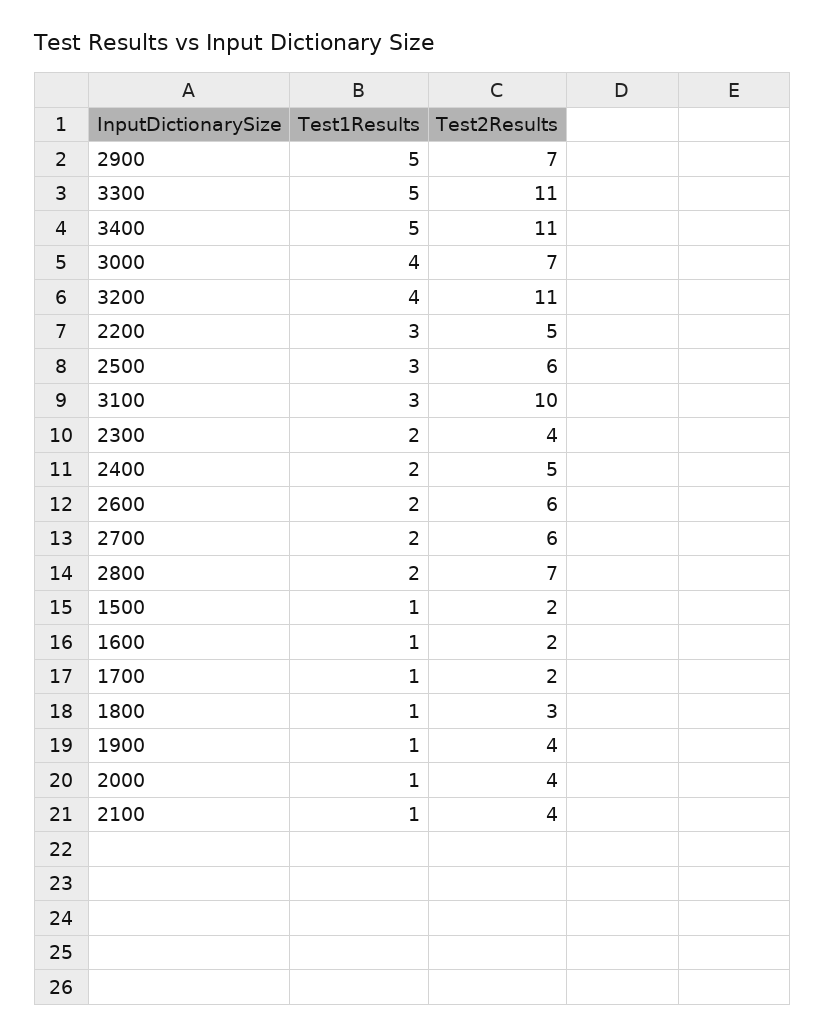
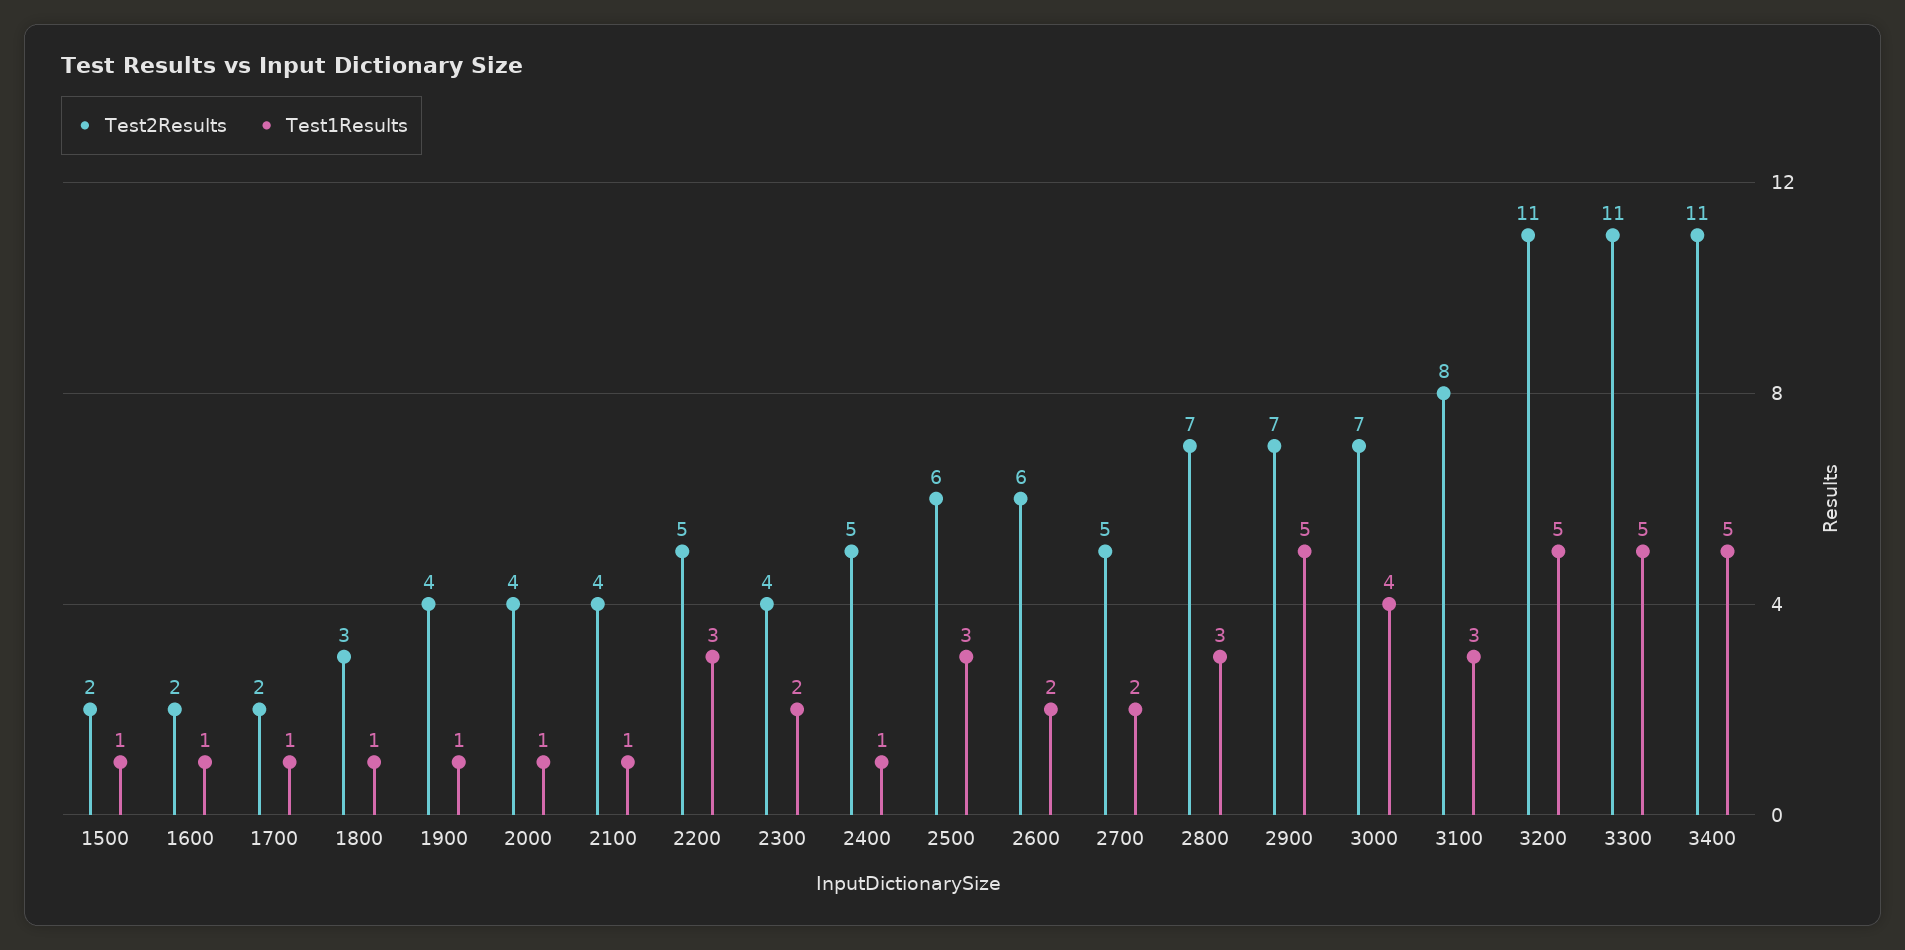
Test1Results, 3200: 4 -> 5
Test2Results, 3100: 10 -> 8
Test1Results, 2400: 2 -> 1
Test2Results, 2700: 6 -> 5
Test1Results, 2800: 2 -> 3

